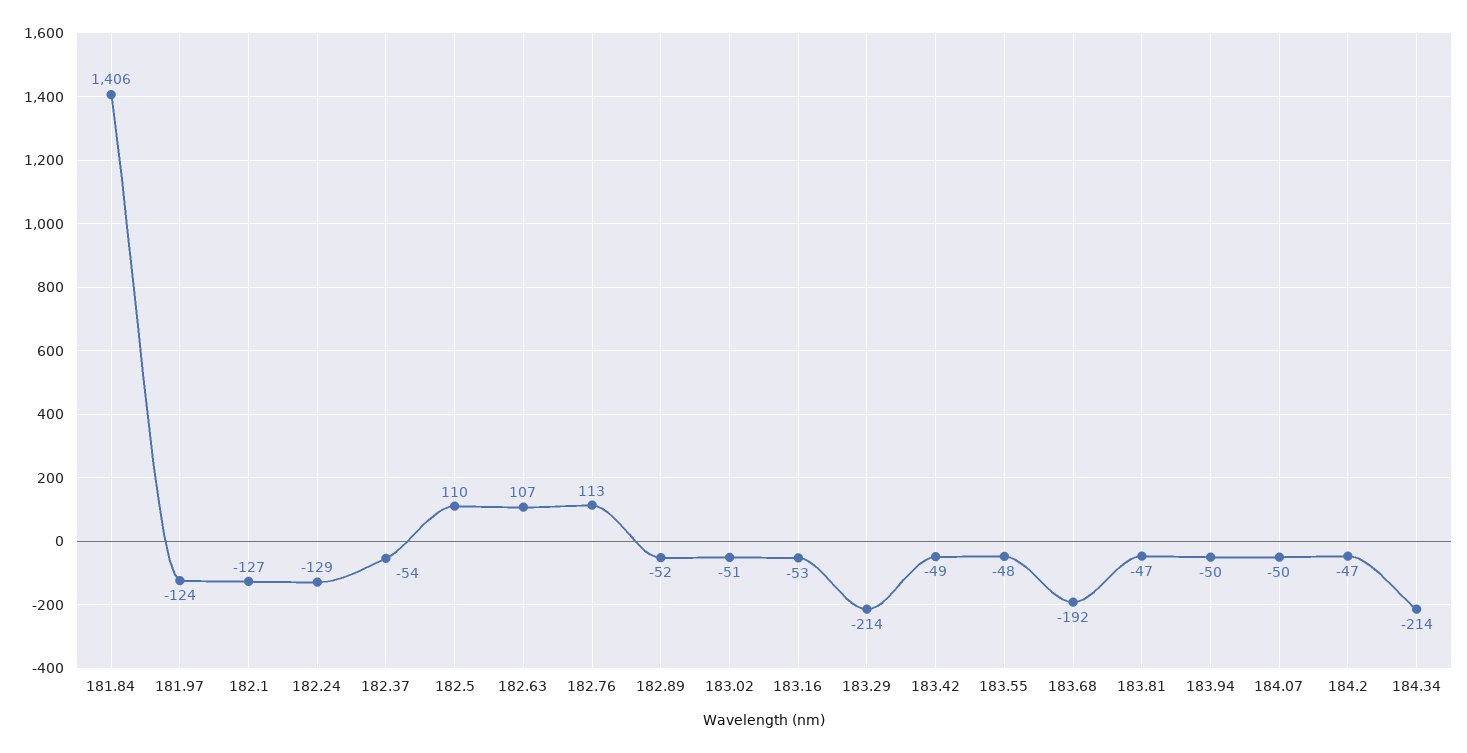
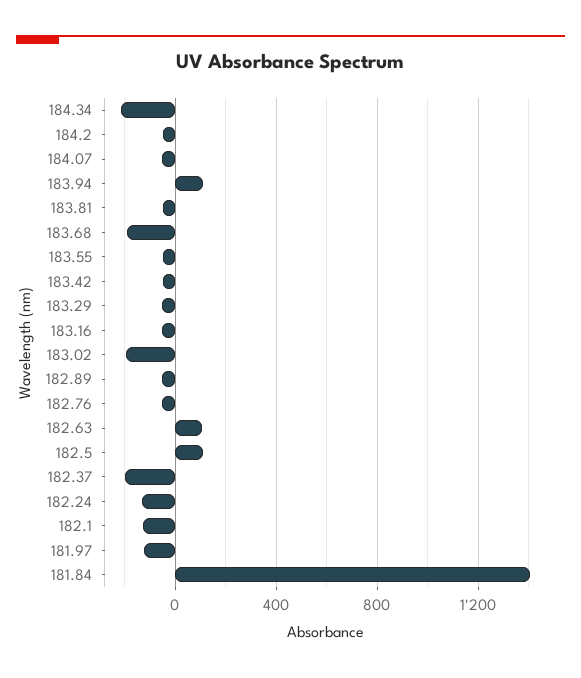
182.37: -54 -> -200
182.76: 113 -> -50
183.02: -51 -> -200
183.29: -214 -> -50
183.94: -50 -> 100

